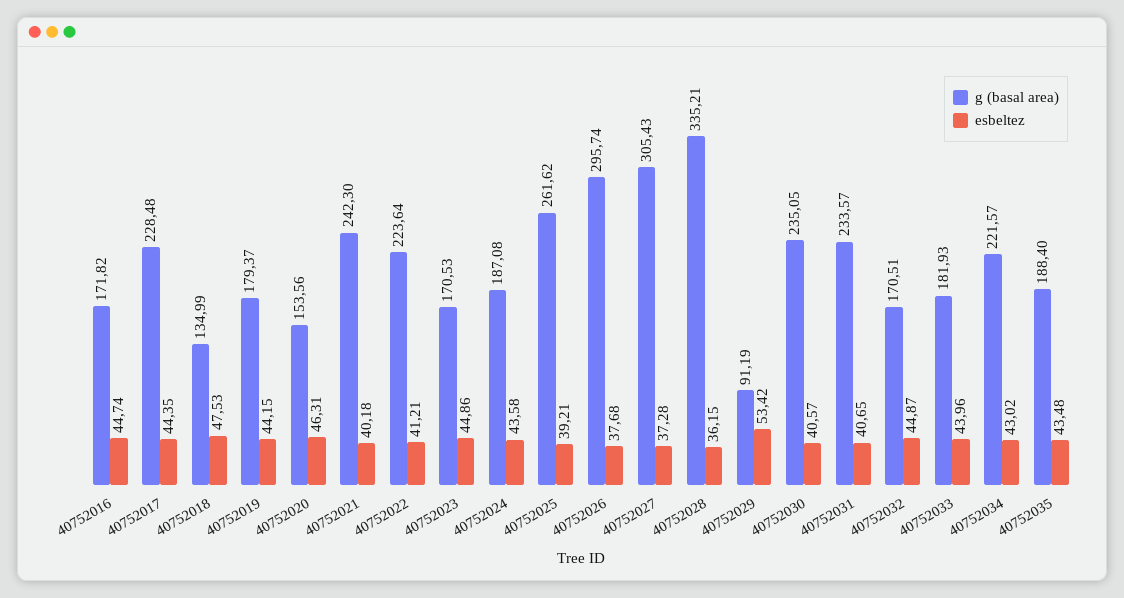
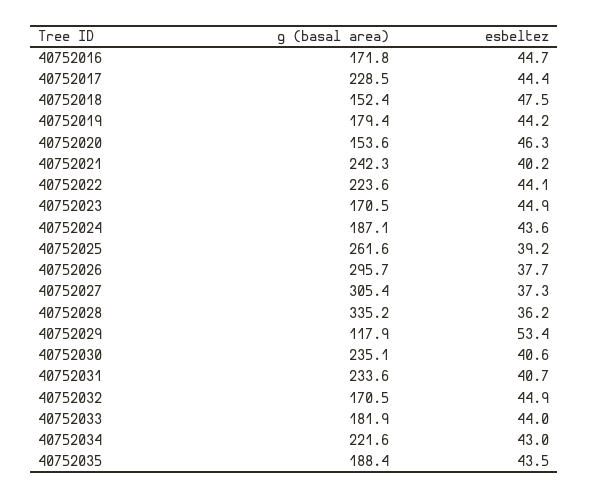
g (basal area), 40752018: 134.99 -> 152.4
esbeltez, 40752022: 41.21 -> 44.1
g (basal area), 40752029: 91.19 -> 117.9

